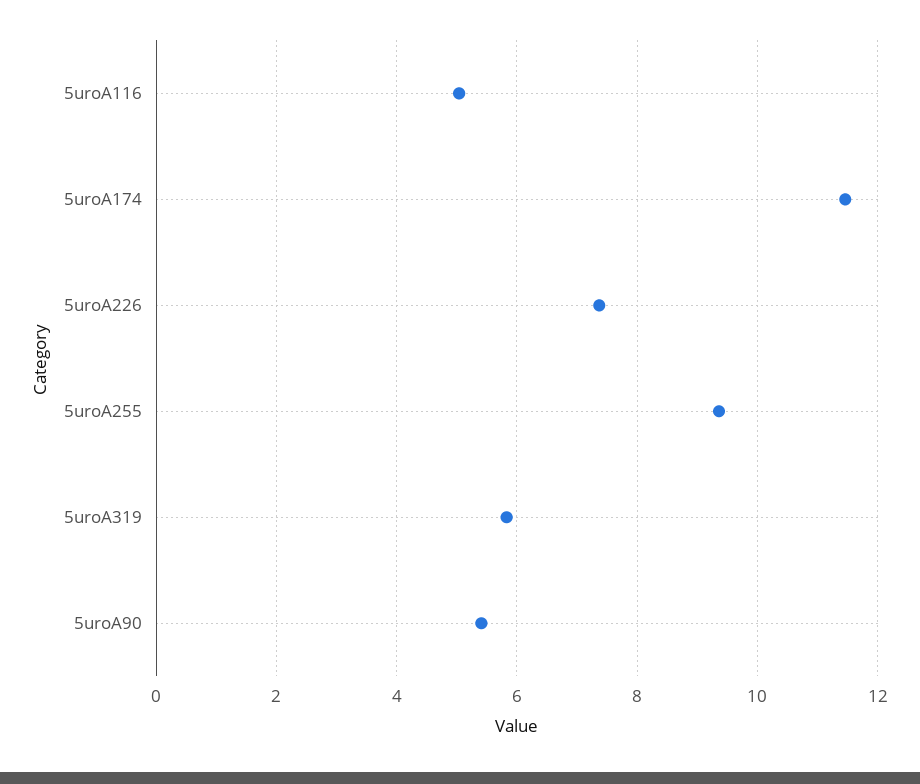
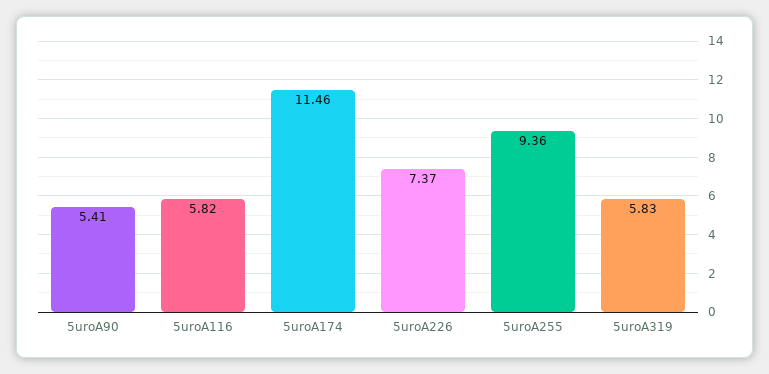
5uroA116: 5 -> 5.82

